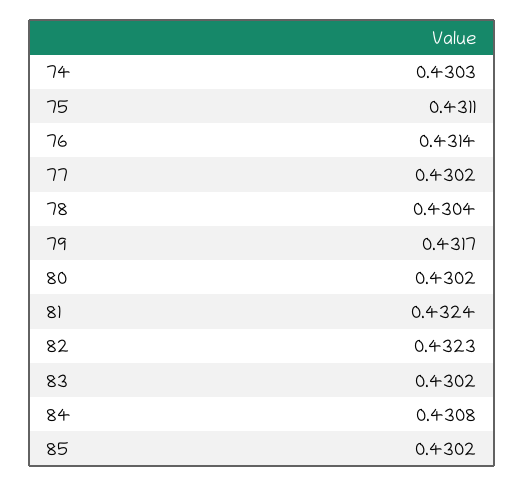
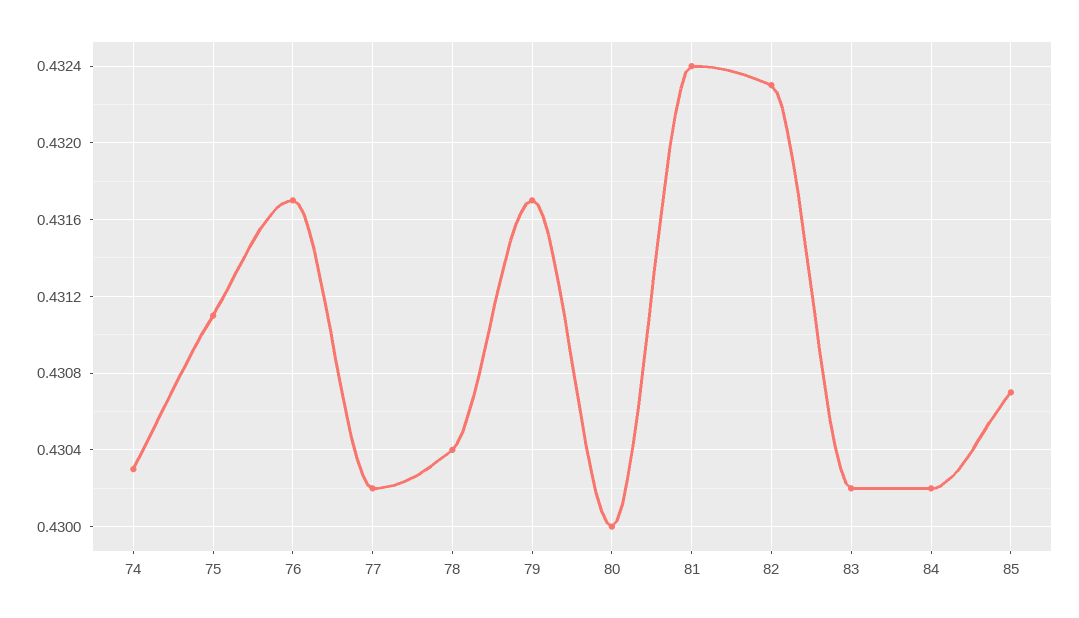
76: 0.4314 -> 0.4317
80: 0.4302 -> 0.43
84: 0.4308 -> 0.4302
85: 0.4302 -> 0.4307

